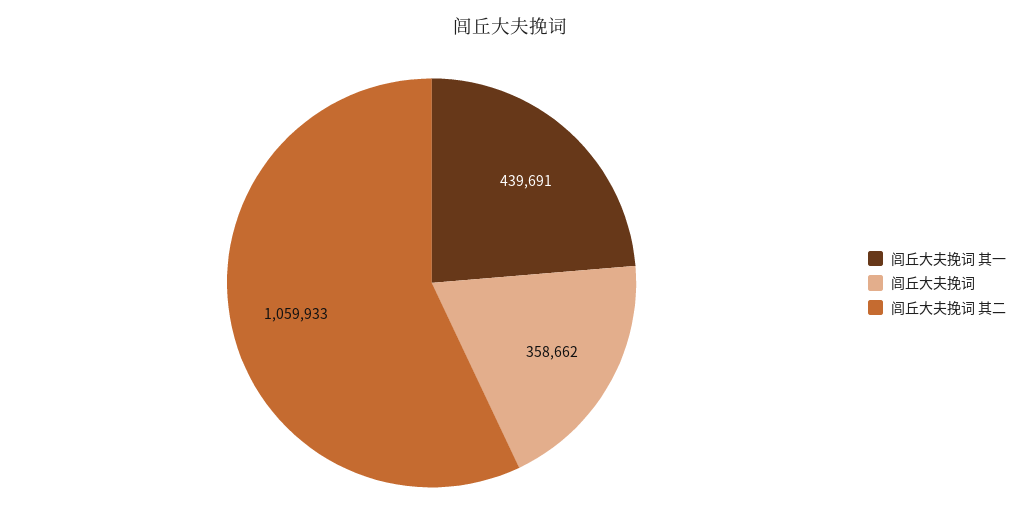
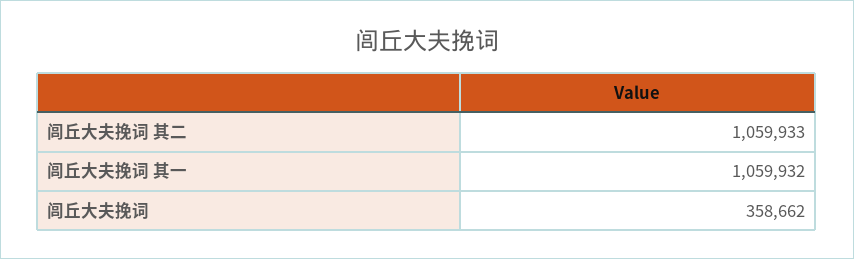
闾丘大夫挽词 其一: 439691 -> 1059932

